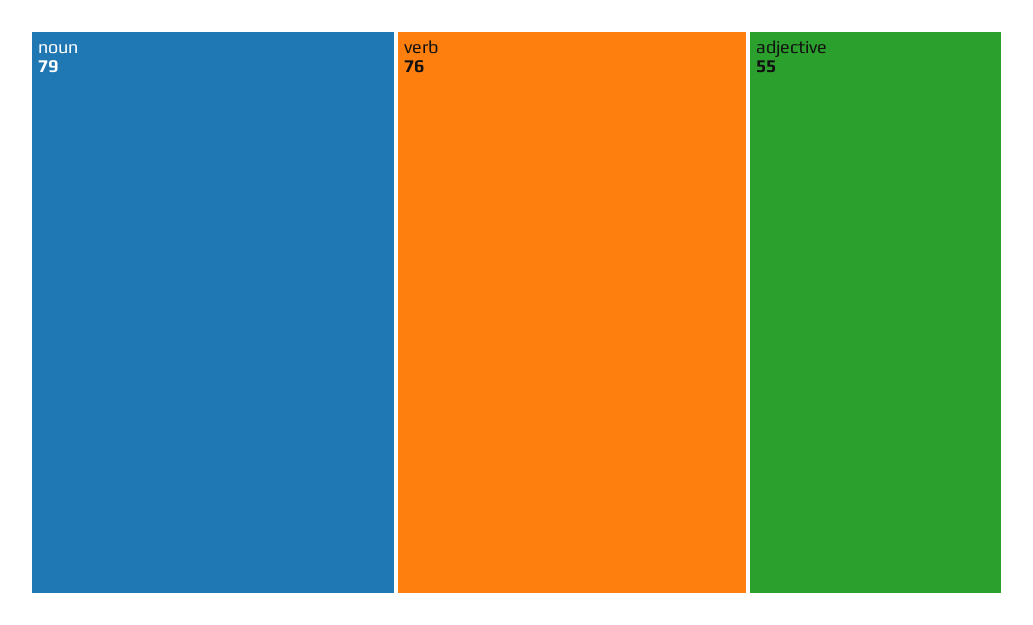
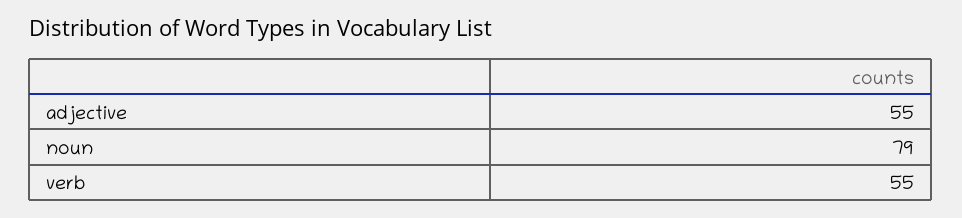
verb: 76 -> 55

